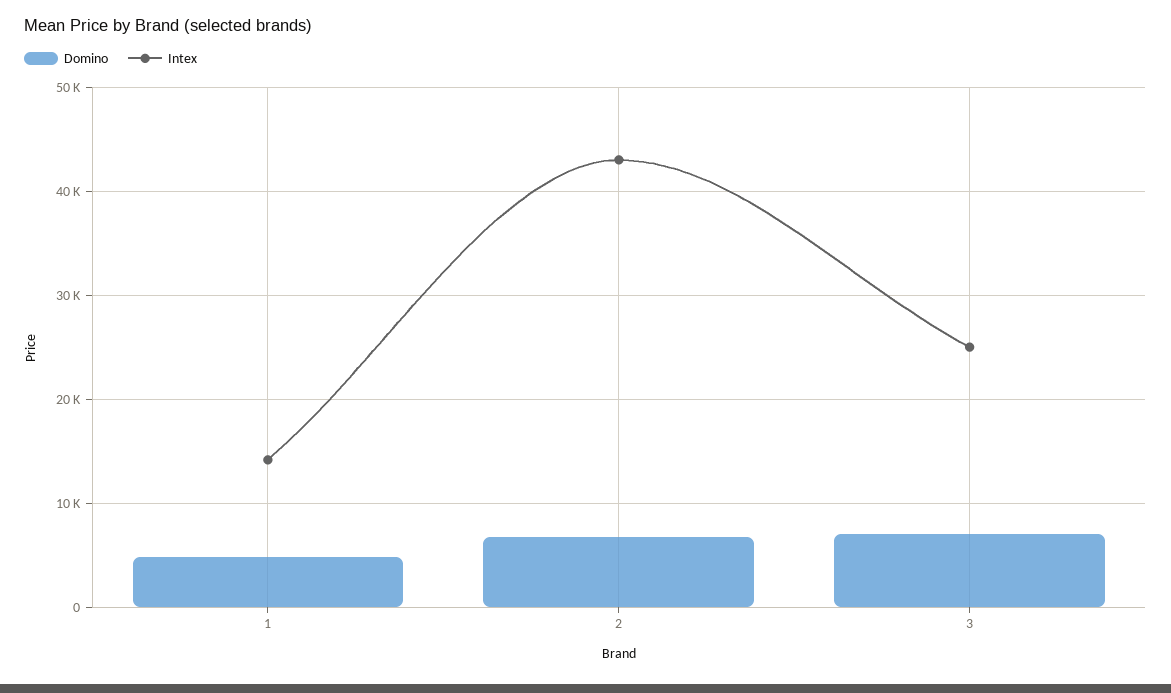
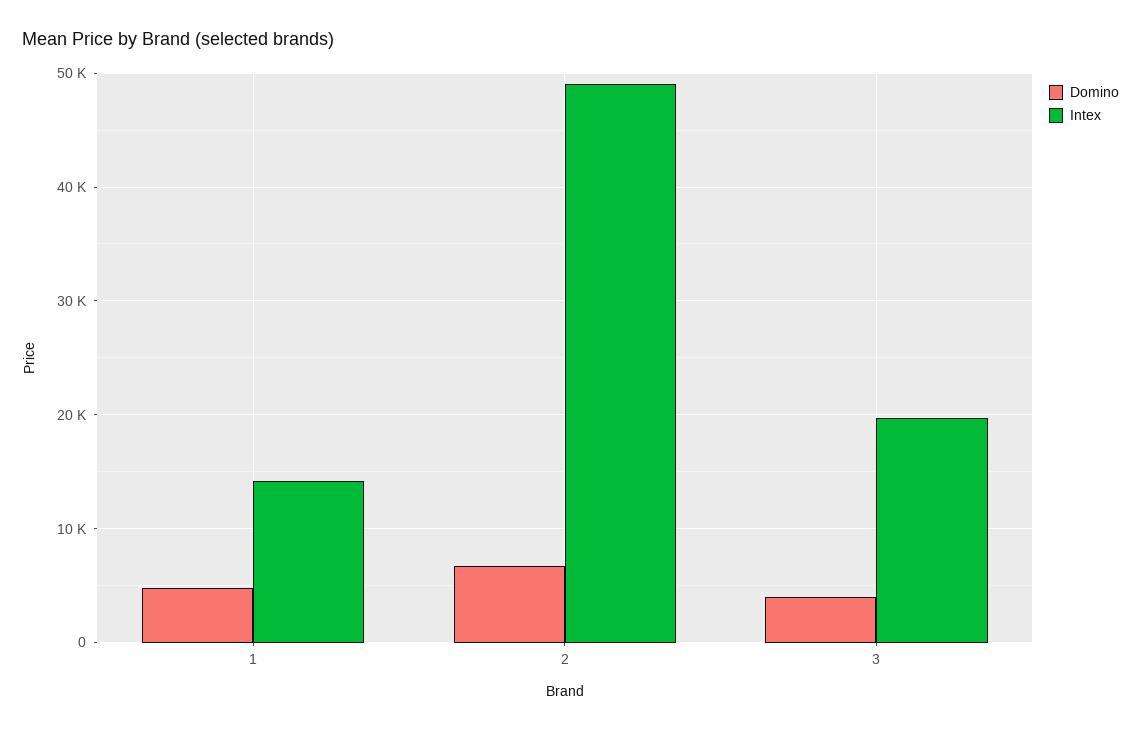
Intex, 2: 43000 -> 49000
Domino, 3: 7000 -> 4000
Intex, 3: 25000 -> 20000

